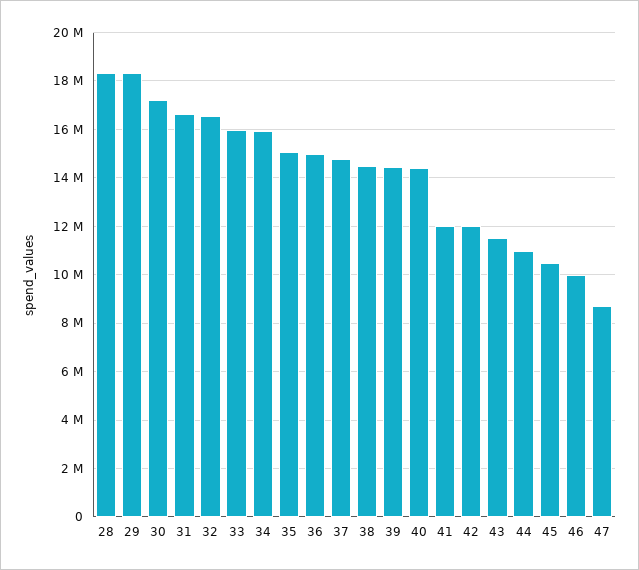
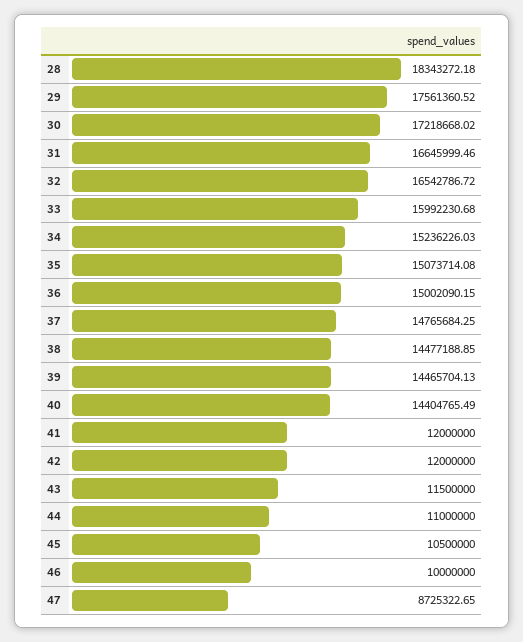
29: 18250000 -> 17561360.52
34: 16000000 -> 15236226.03

